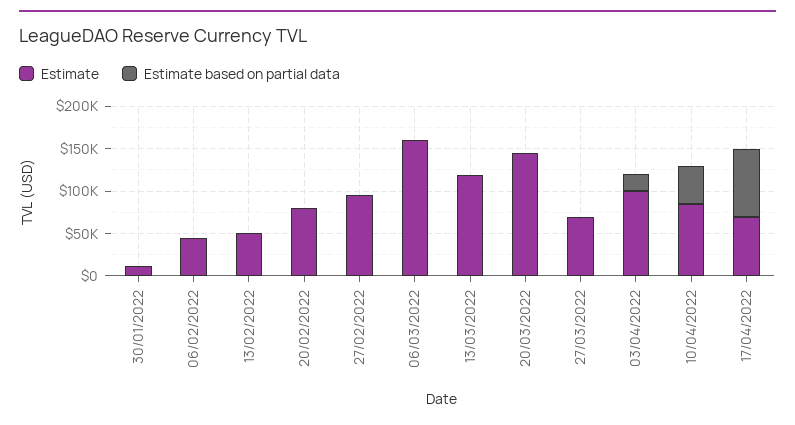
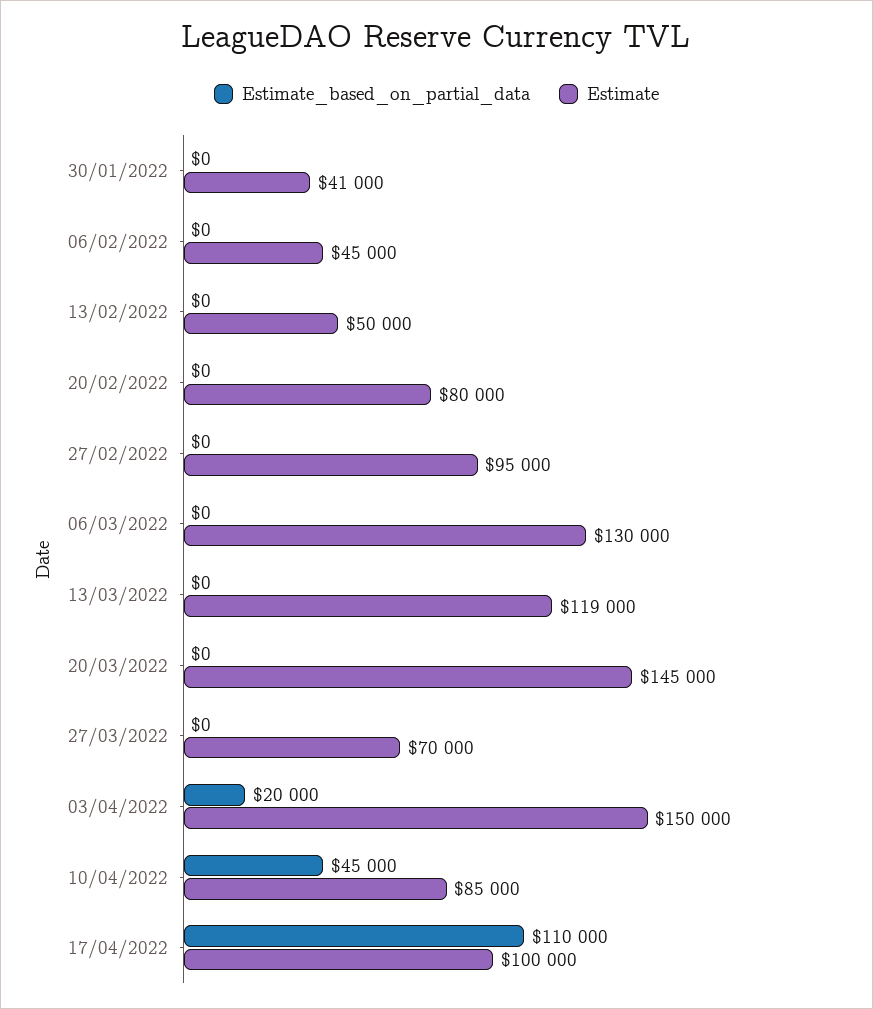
Estimate, 30/01/2022: 10000 -> 41000
Estimate, 06/03/2022: 160000 -> 130000
Estimate, 03/04/2022: 100000 -> 150000
Estimate, 17/04/2022: 70000 -> 100000
Estimate based on partial data, 17/04/2022: 80000 -> 110000

